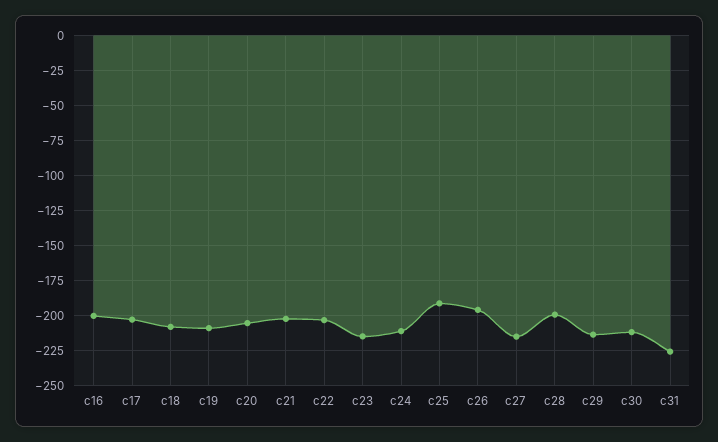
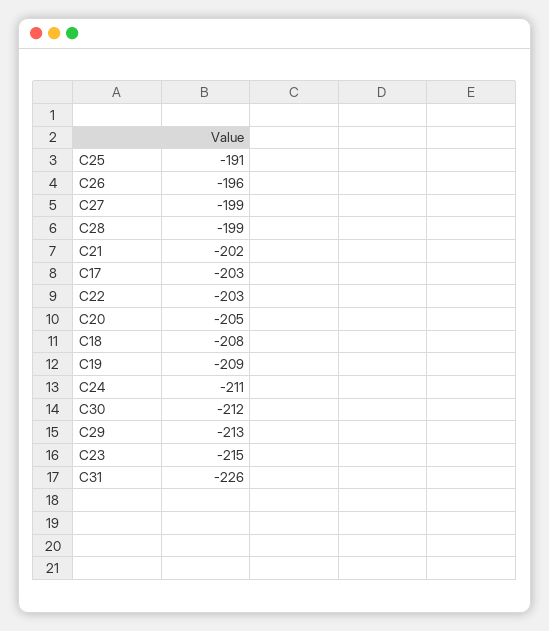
c16: -200 -> none
c27: -215 -> -199

